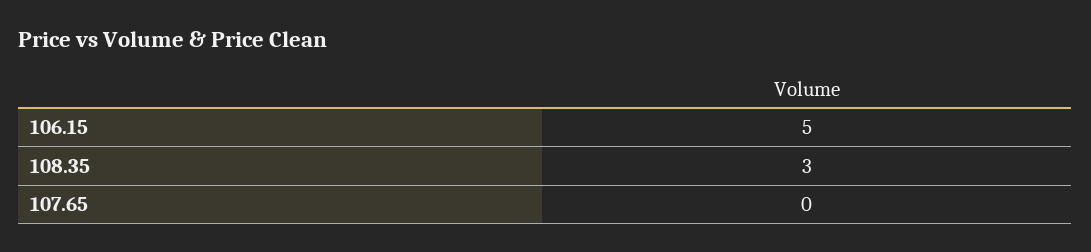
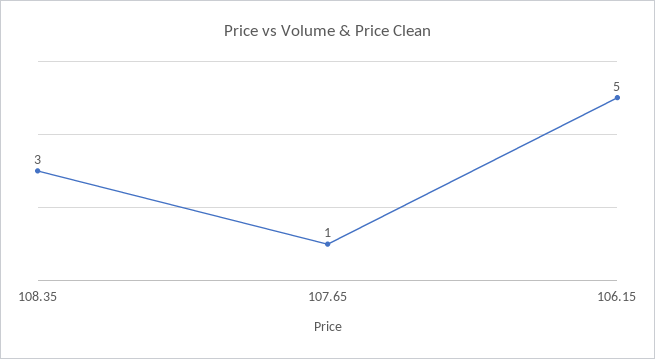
107.65: 0 -> 1

